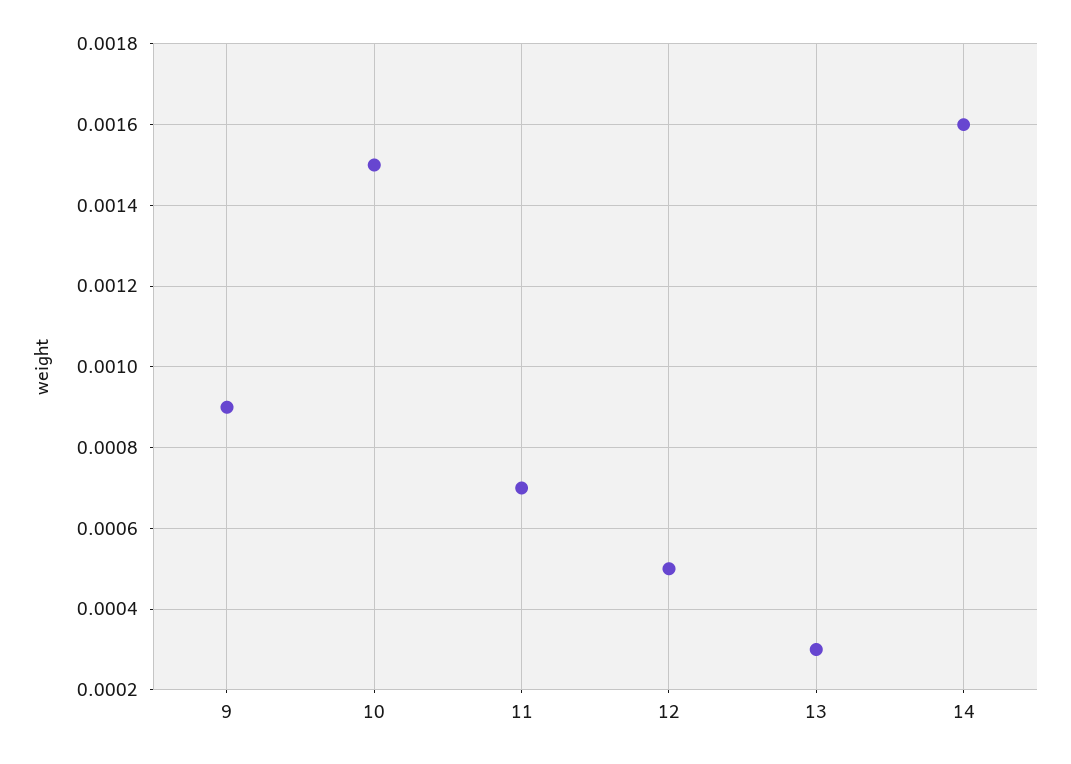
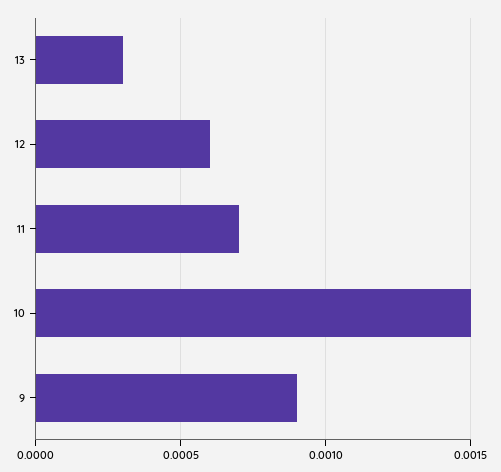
12: 0.0005 -> 0.0006
14: 0.0016 -> none

